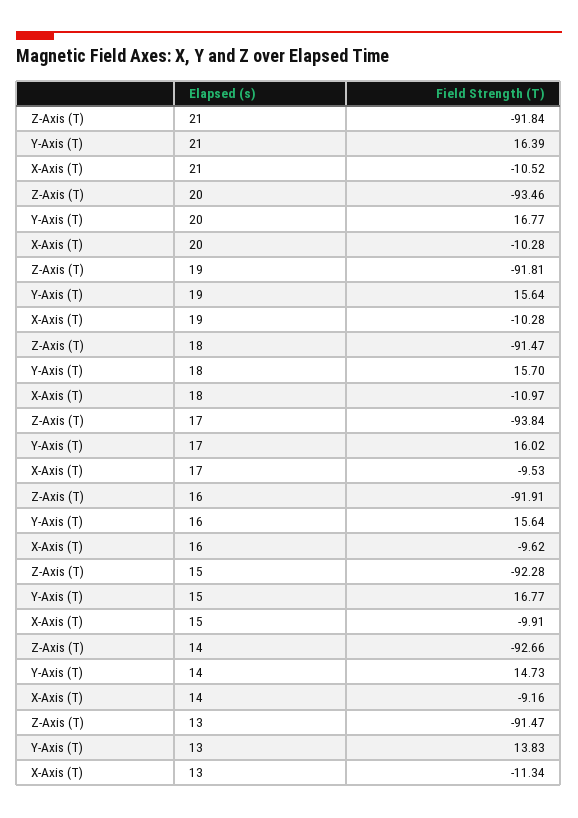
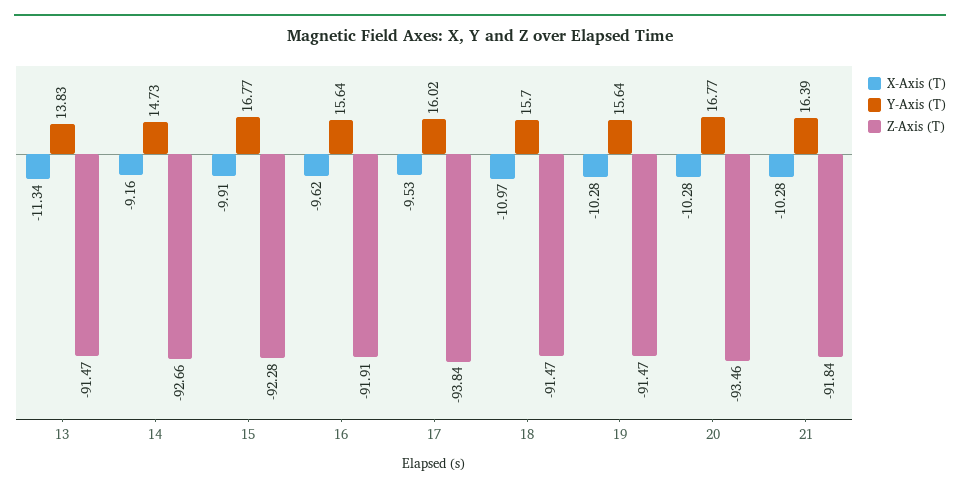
X-Axis (T), 21: -10.52 -> -10.28
Z-Axis (T), 19: -91.81 -> -91.47

